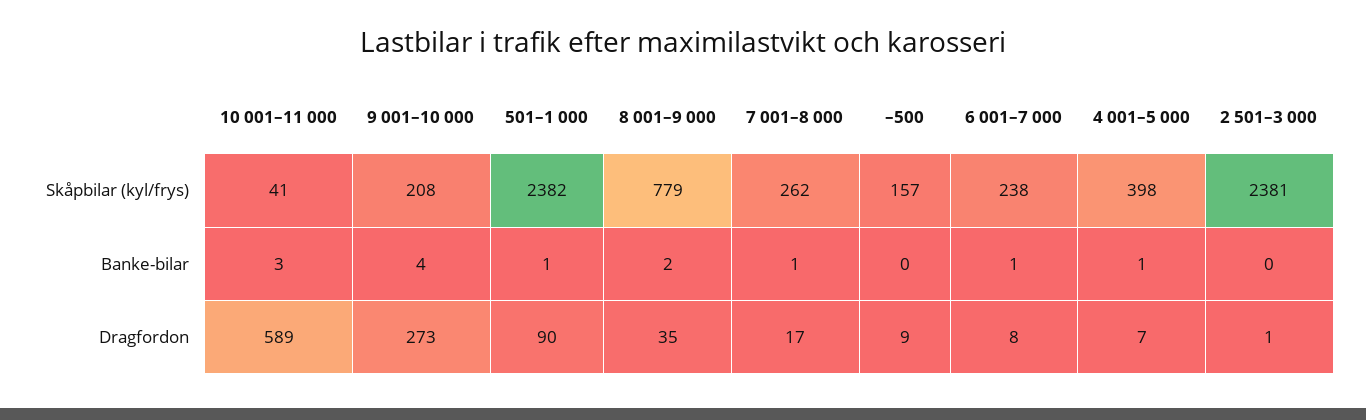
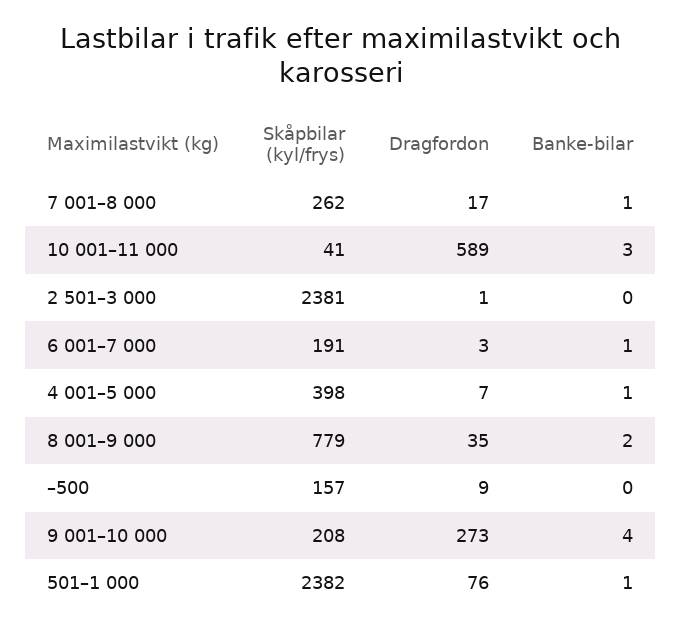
6 001–7 000, Skåpbilar (kyl/frys): 238 -> 191
501–1 000, Dragfordon: 90 -> 76
6 001–7 000, Dragfordon: 8 -> 3

